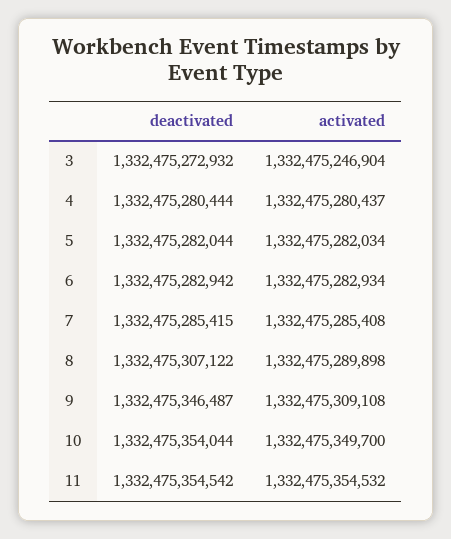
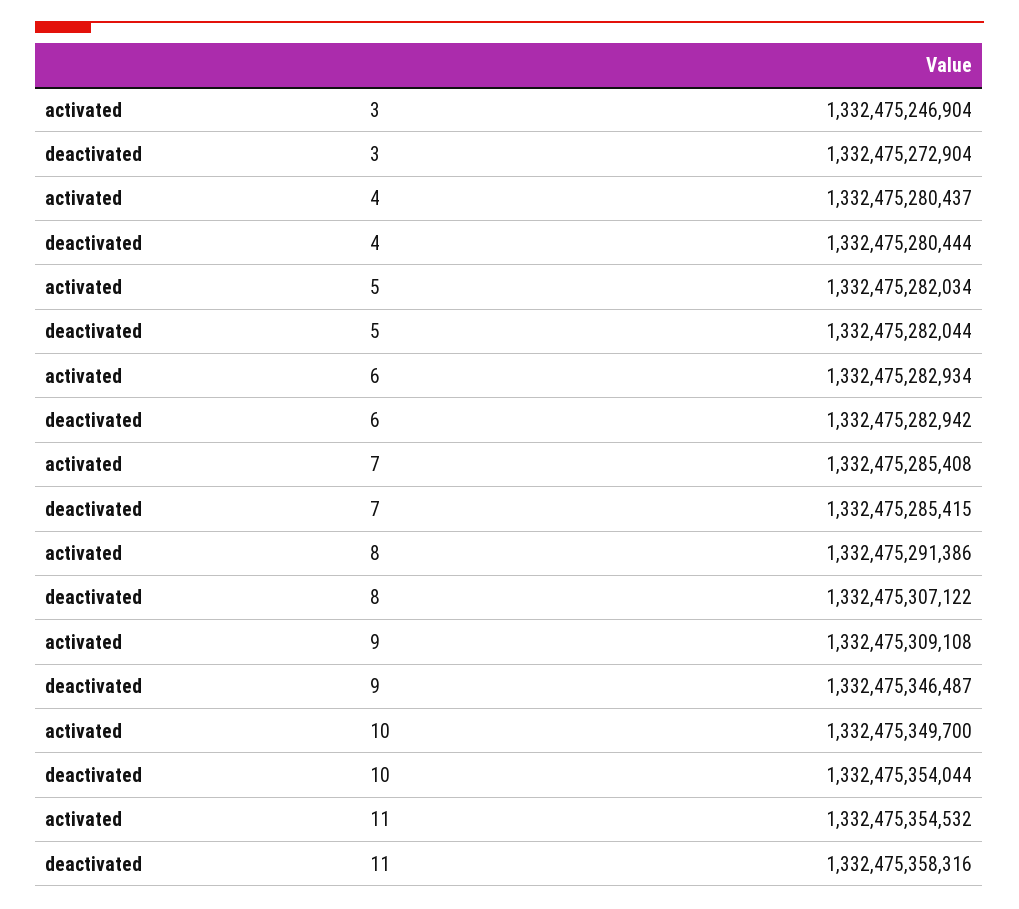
deactivated, 3: 1332475272932 -> 1332475272904
activated, 8: 1332475289898 -> 1332475291386
deactivated, 11: 1332475354542 -> 1332475358316

